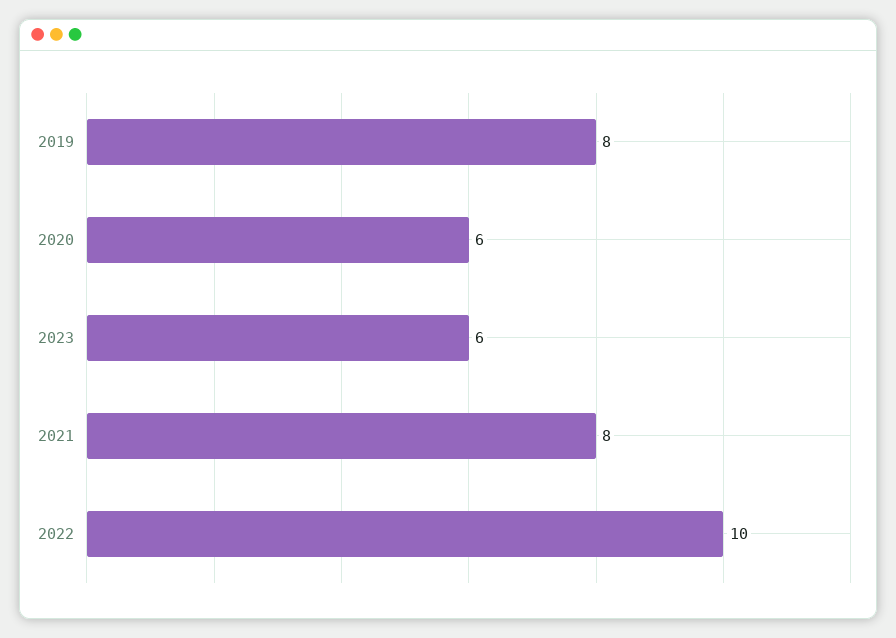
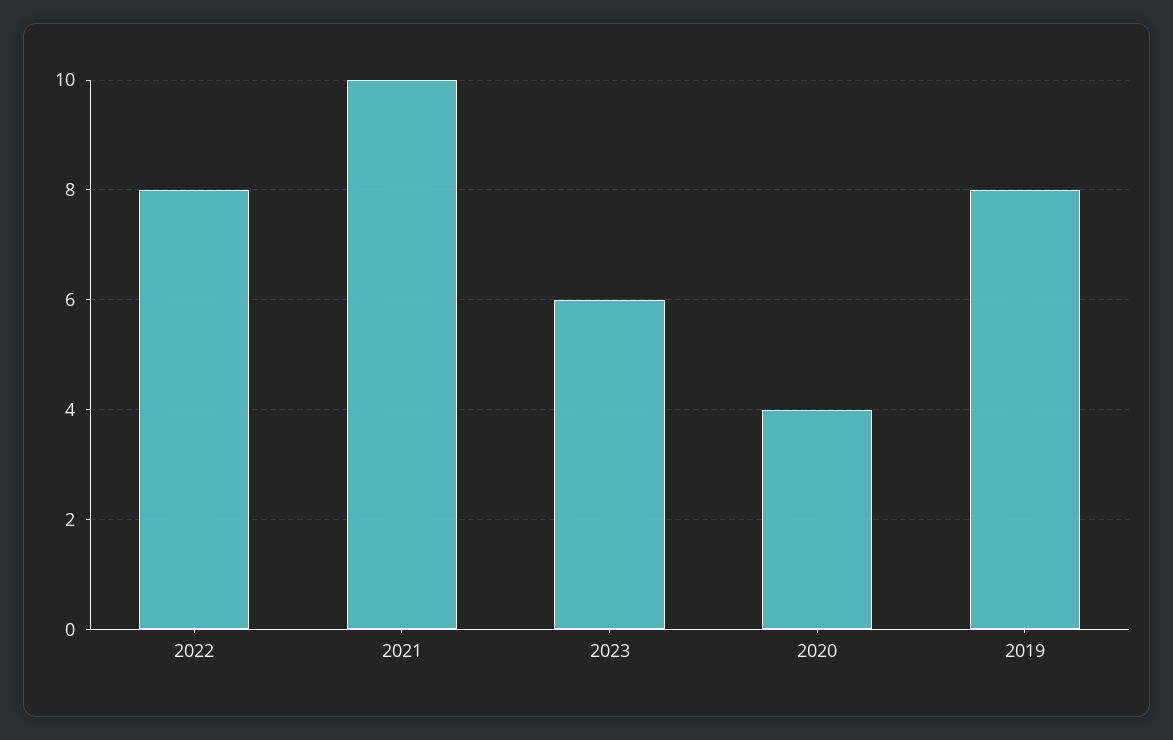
2020: 6 -> 4
2021: 8 -> 10
2022: 10 -> 8

